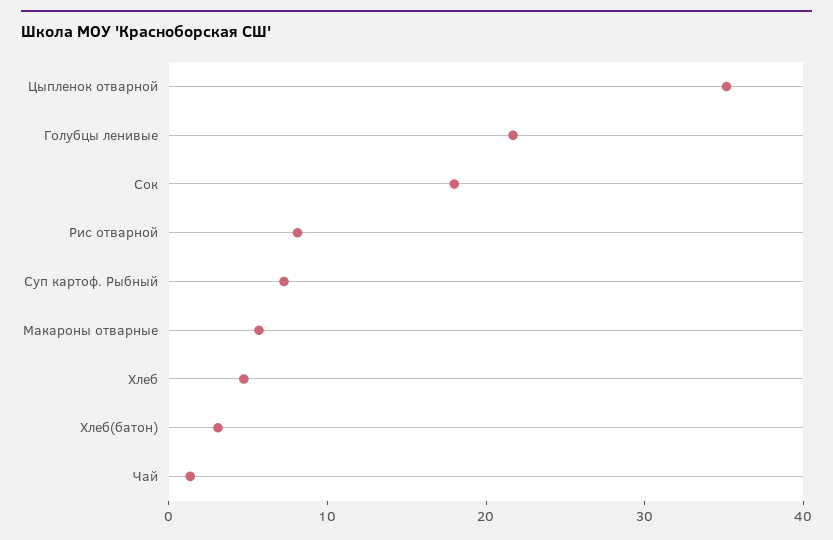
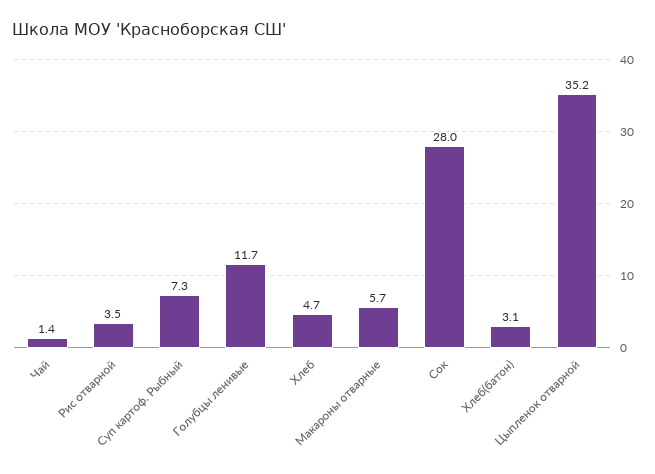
Голубцы ленивые: 22 -> 11.7
Сок: 18 -> 28
Рис отварной: 8 -> 3.5

